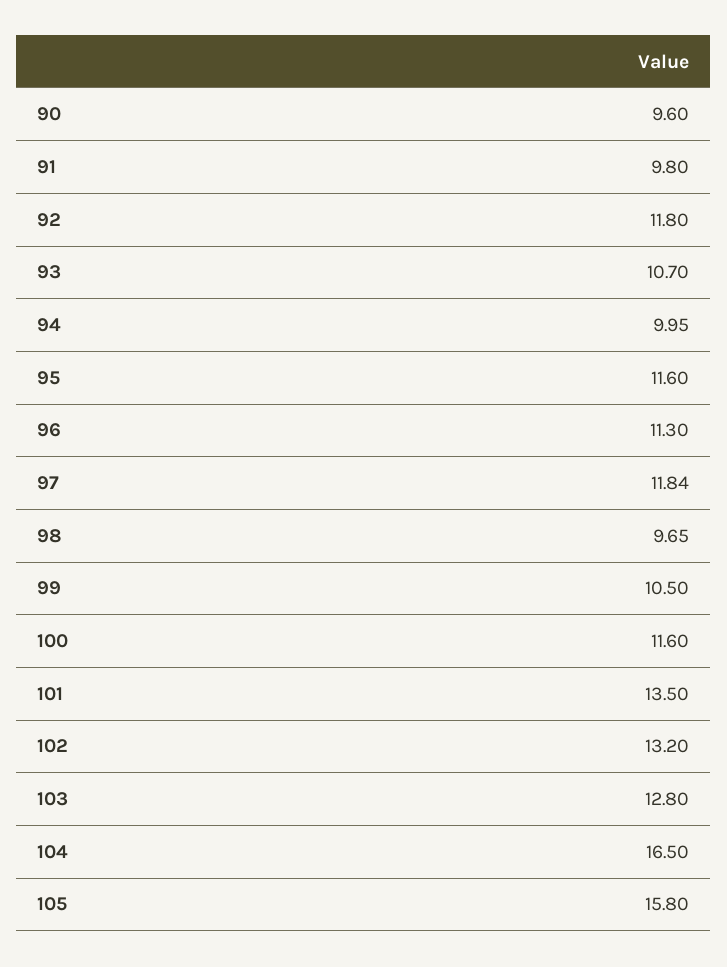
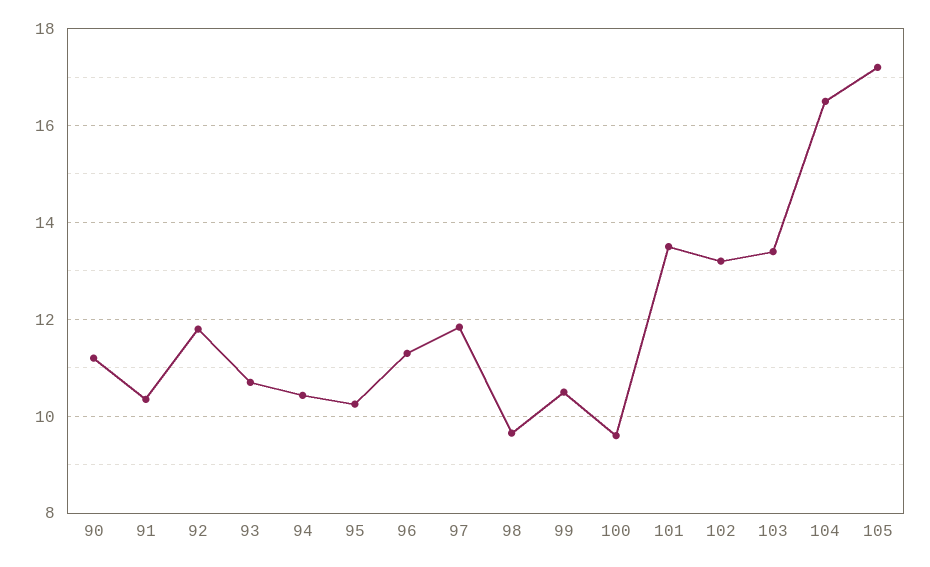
90: 9.6 -> 11.2
91: 9.8 -> 10.4
94: 9.95 -> 10.4
95: 11.6 -> 10.2
100: 11.6 -> 9.6
103: 12.8 -> 13.4
105: 15.8 -> 17.2

